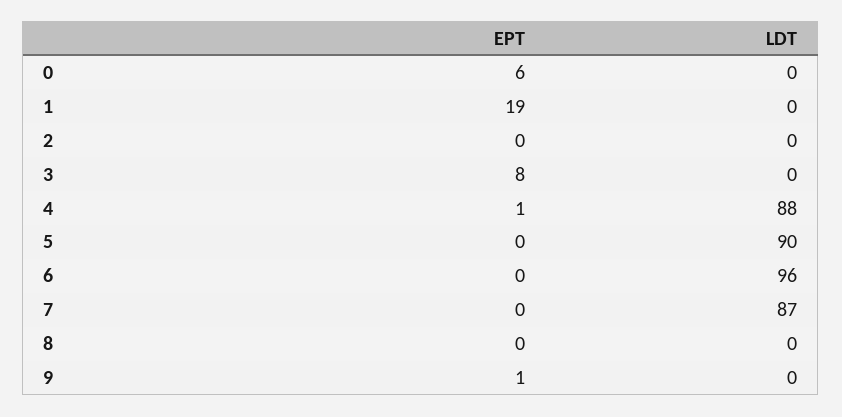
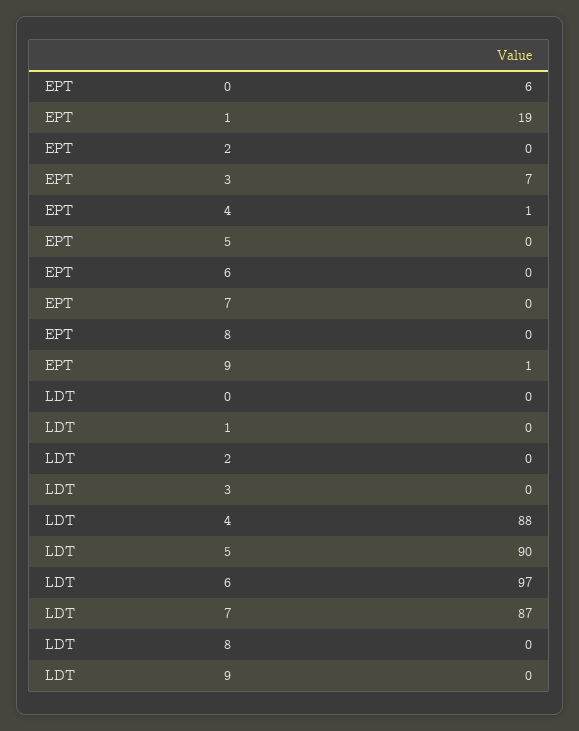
EPT, 3: 8 -> 7
LDT, 6: 96 -> 97

